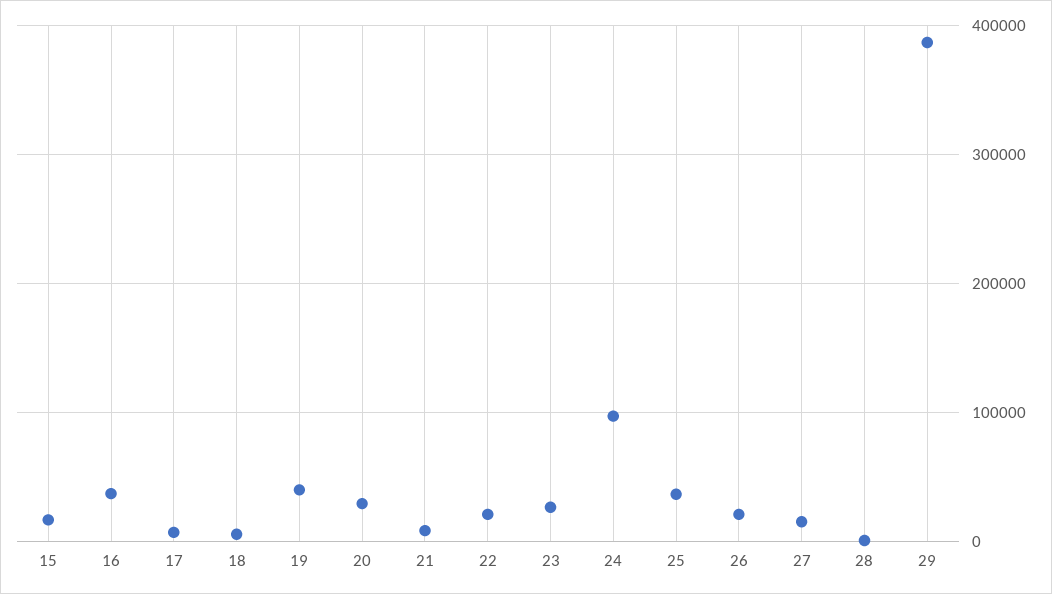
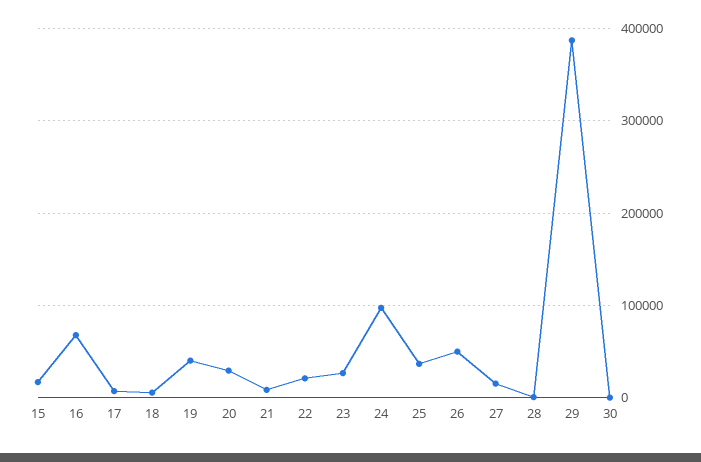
16: 40000 -> 70000
26: 20000 -> 50000
30: none -> 0

